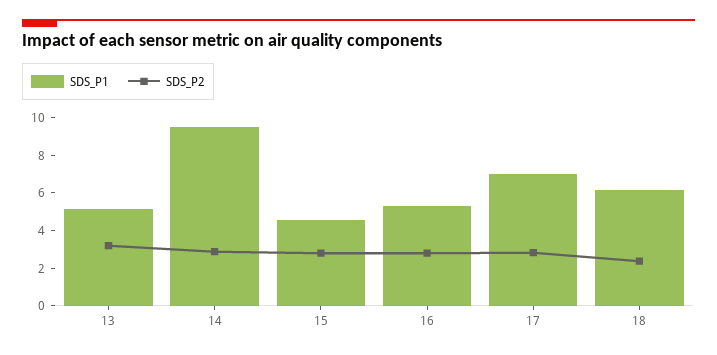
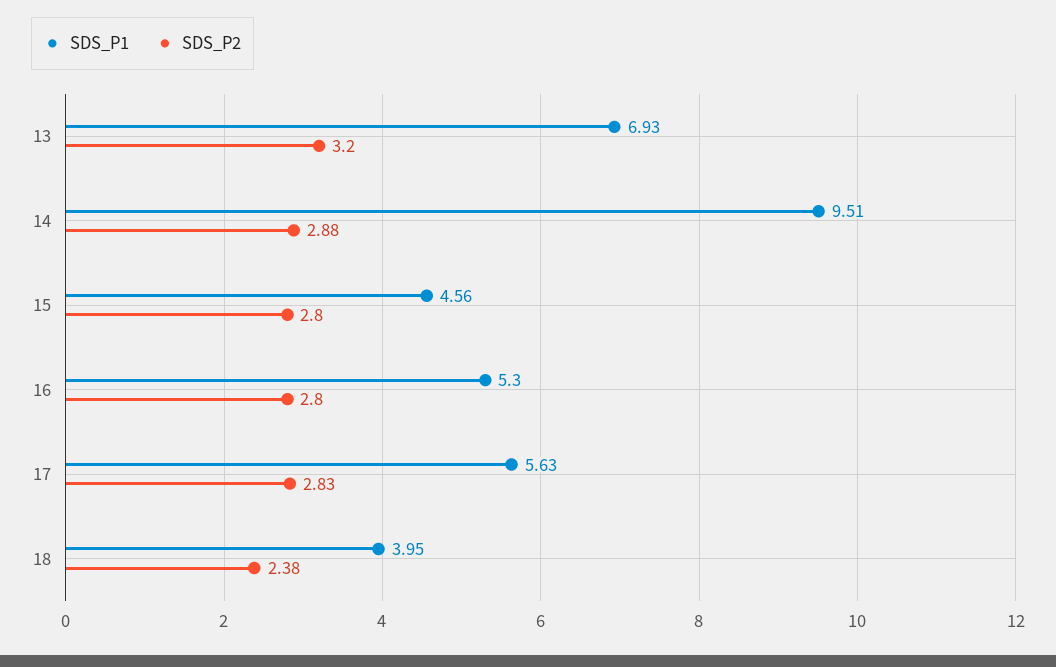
SDS_P1, 13: 5 -> 6.93
SDS_P1, 17: 7 -> 5.63
SDS_P1, 18: 6 -> 3.95

